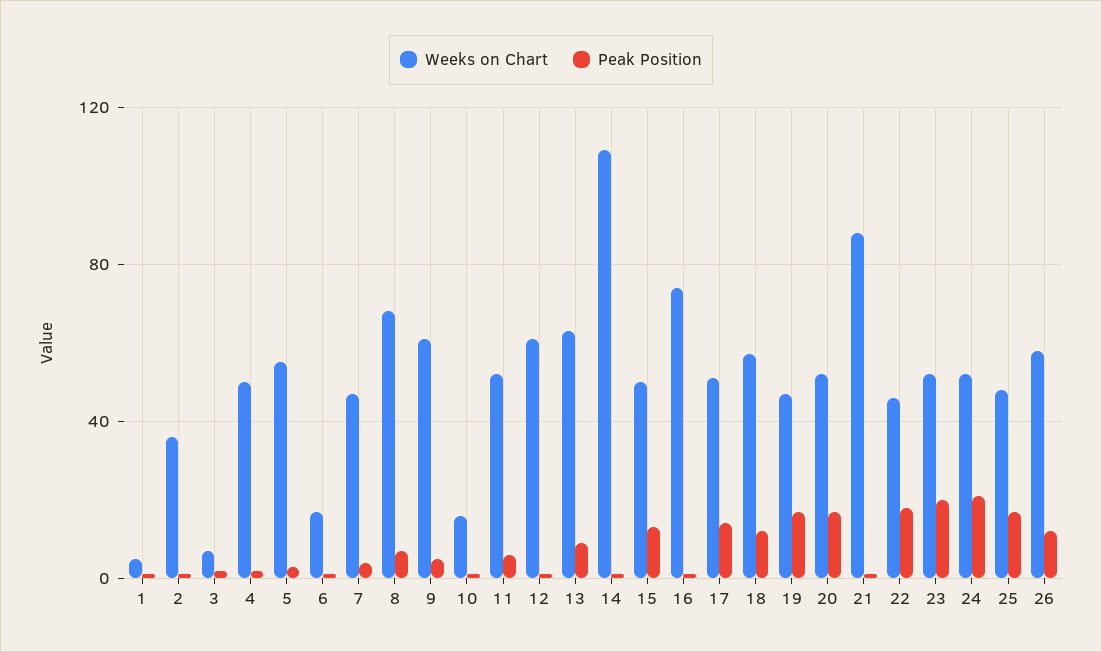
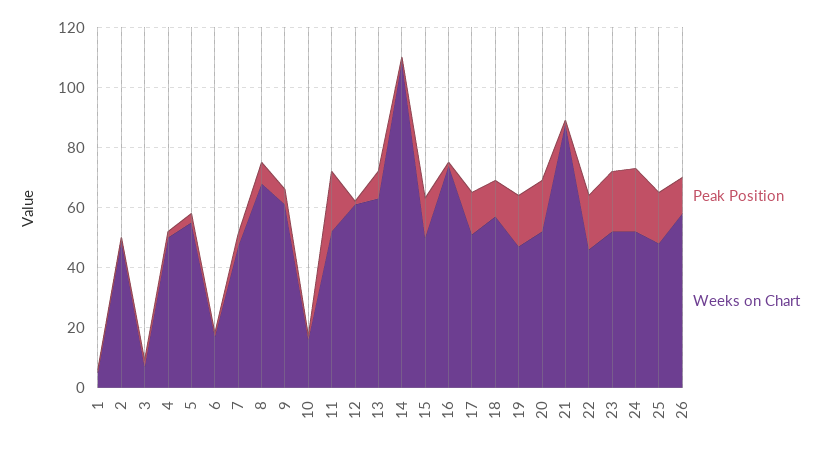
Weeks on Chart, 2: 35 -> 50
Peak Position, 11: 5 -> 20

